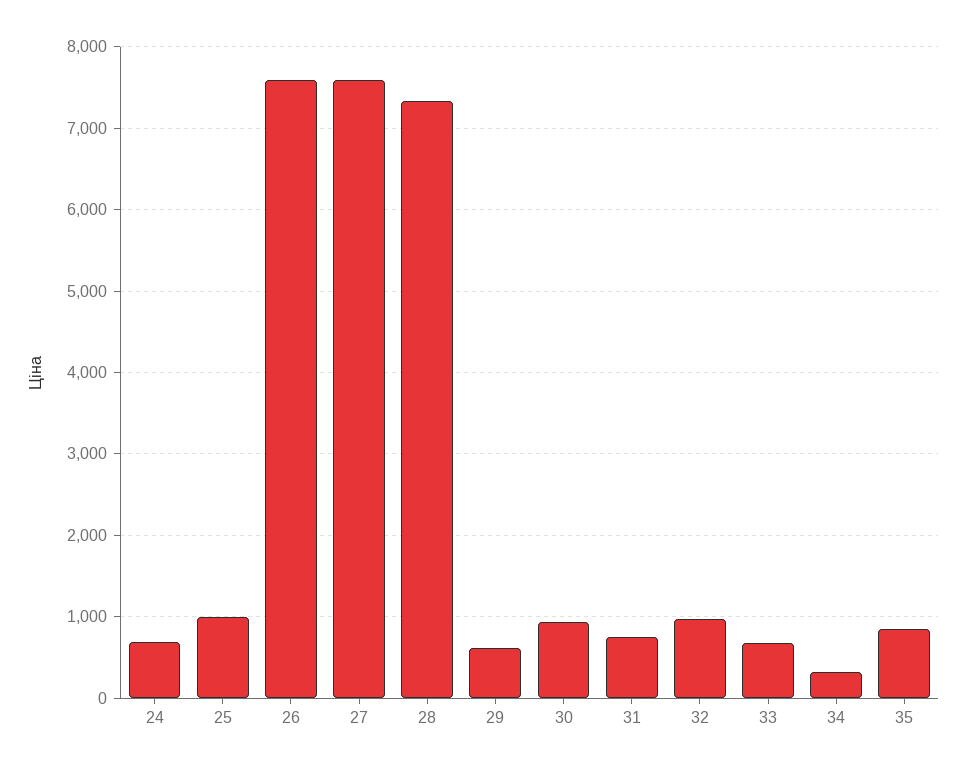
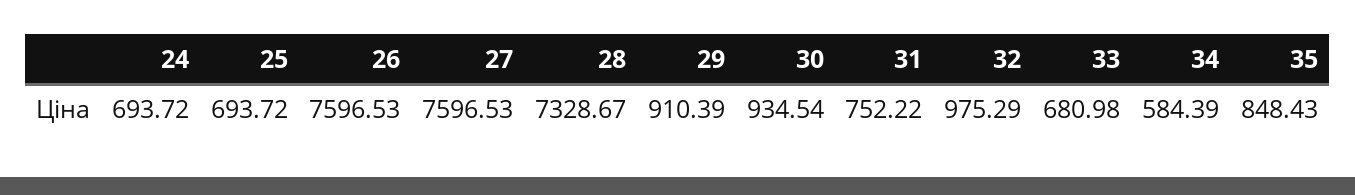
25: 1000 -> 693.72
29: 600 -> 910.39
34: 300 -> 584.39

